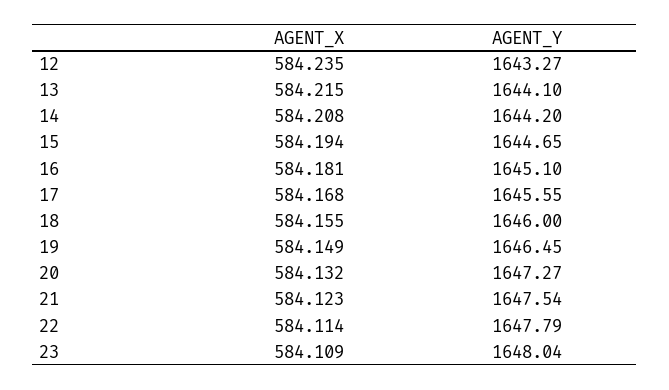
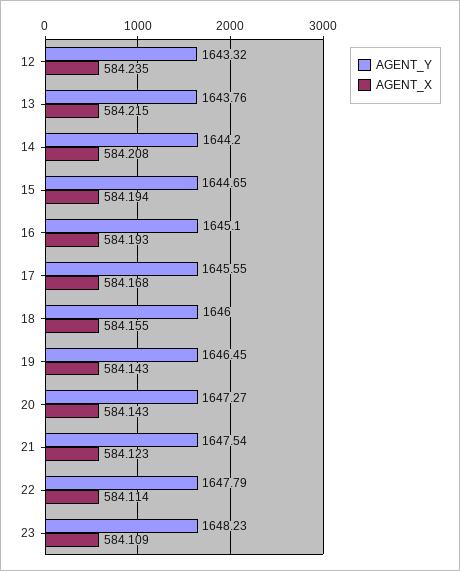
AGENT_Y, 12: 1643.27 -> 1643.32
AGENT_Y, 13: 1644.1 -> 1643.76
AGENT_X, 16: 584.181 -> 584.193
AGENT_X, 19: 584.149 -> 584.143
AGENT_X, 20: 584.132 -> 584.143
AGENT_Y, 23: 1648.04 -> 1648.23

